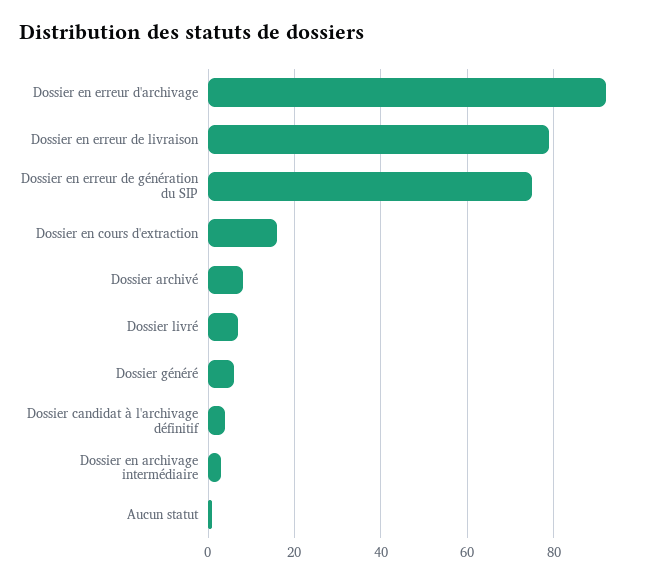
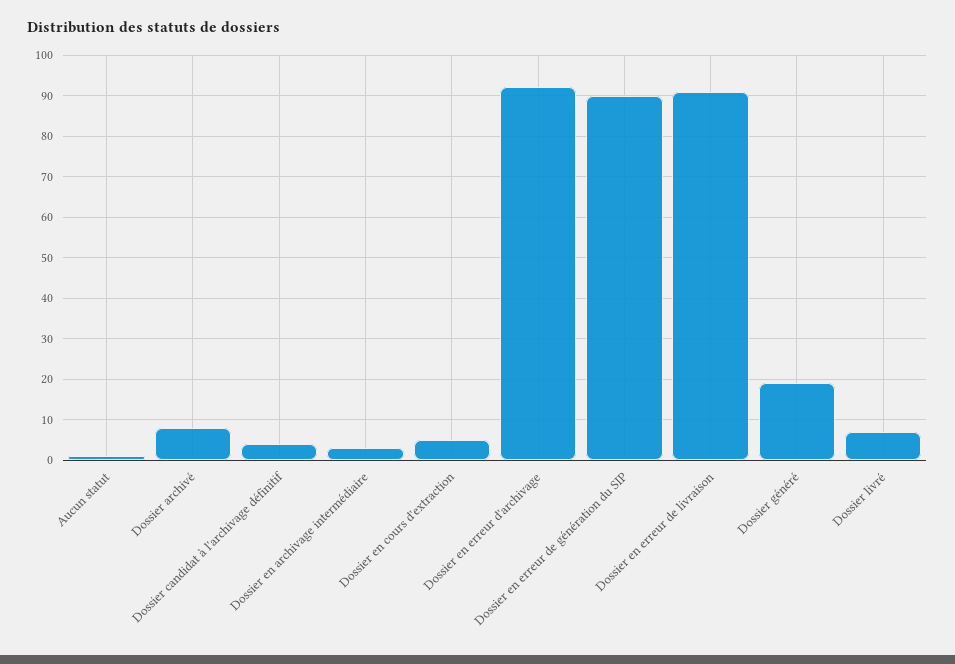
Dossier en erreur de livraison: 80 -> 90
Dossier en erreur de génération du SIP: 75 -> 90
Dossier en cours d'extraction: 15 -> 5
Dossier généré: 5 -> 20

